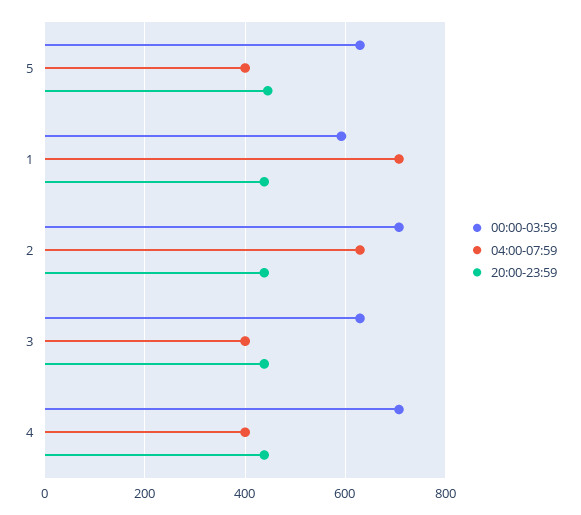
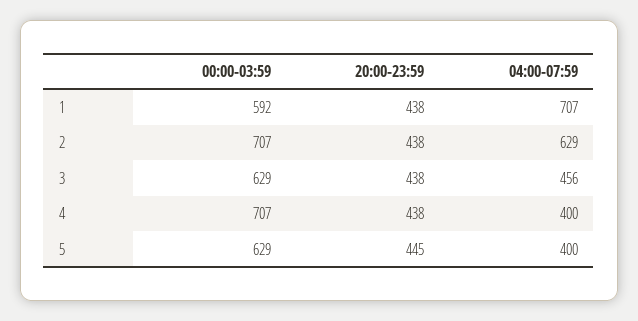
04:00-07:59, 3: 400 -> 456

